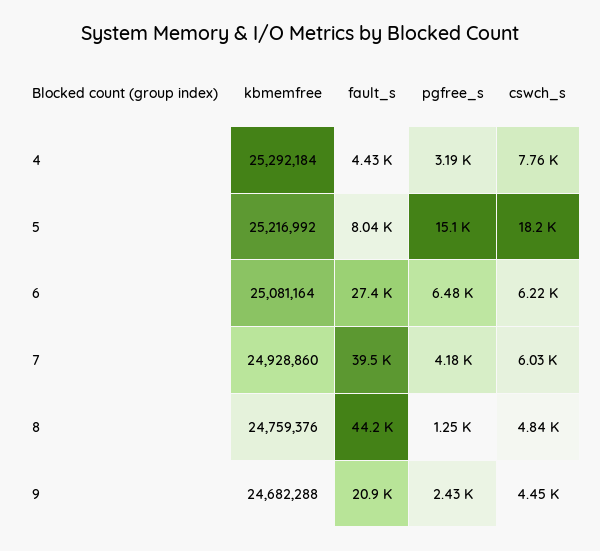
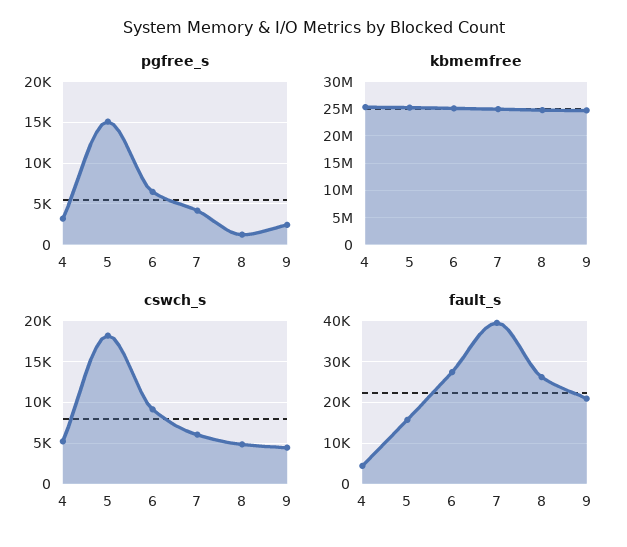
cswch_s, 4: 7760 -> 5000
fault_s, 5: 8040 -> 16000
cswch_s, 6: 6220 -> 9000
fault_s, 8: 44200 -> 26000

